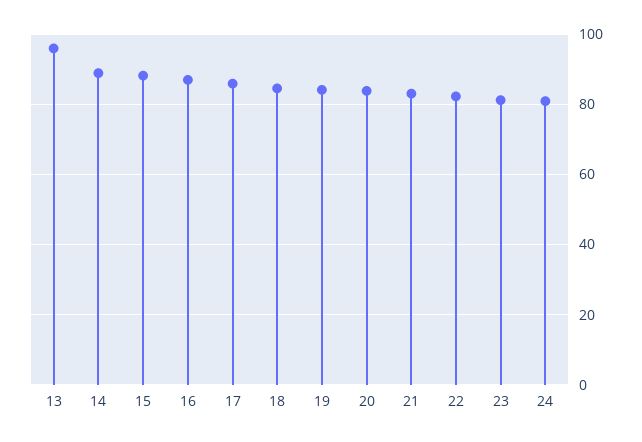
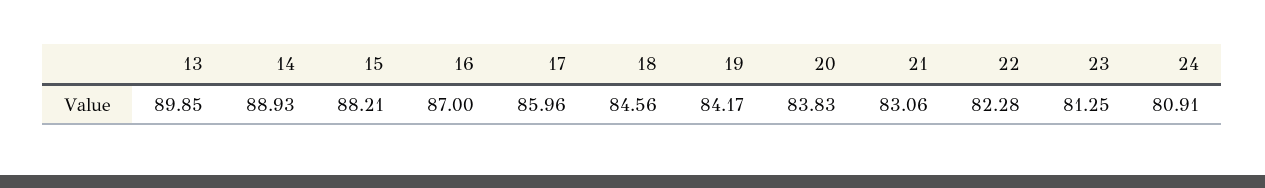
13: 96 -> 89.85

